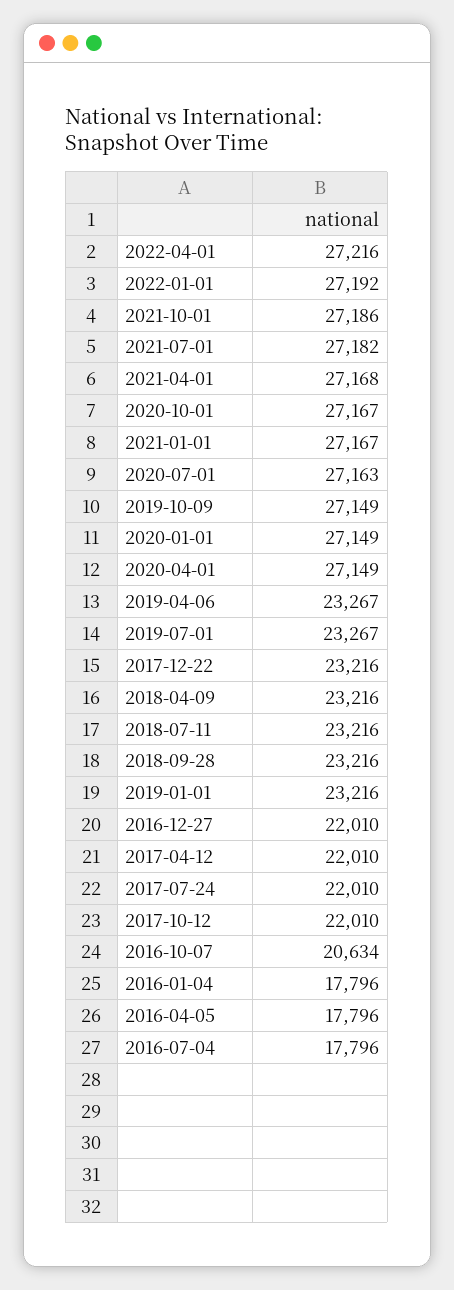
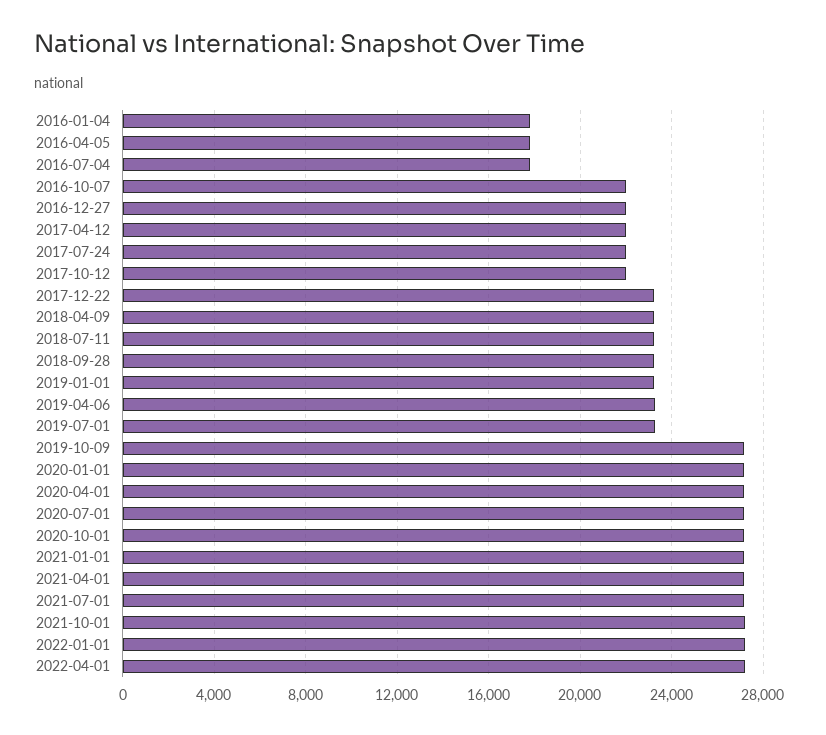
2016-10-07: 20634 -> 22000

